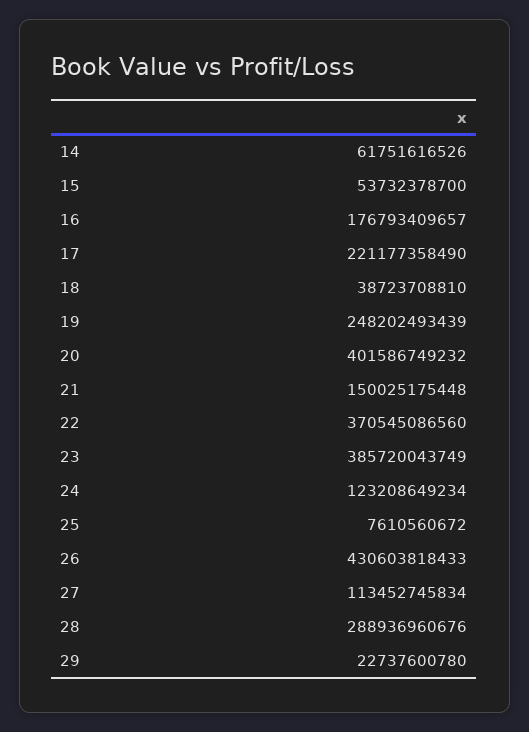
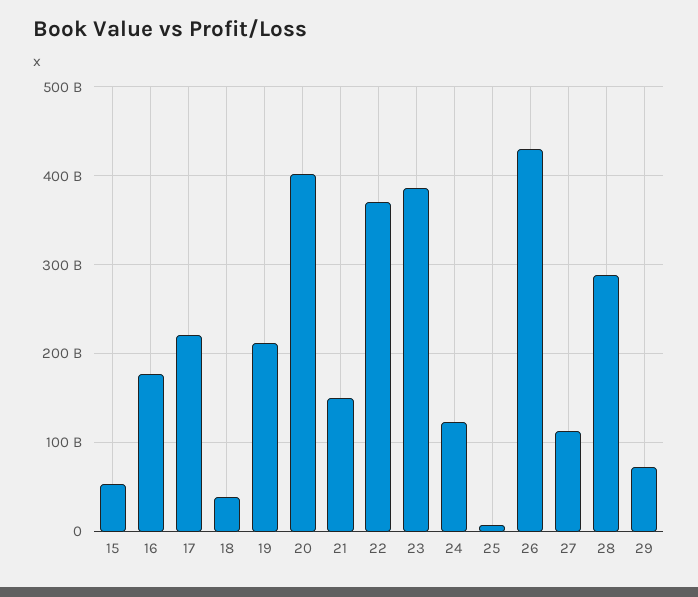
14: 61751616526 -> none
19: 248202493439 -> 210000000000
29: 22737600780 -> 70000000000

